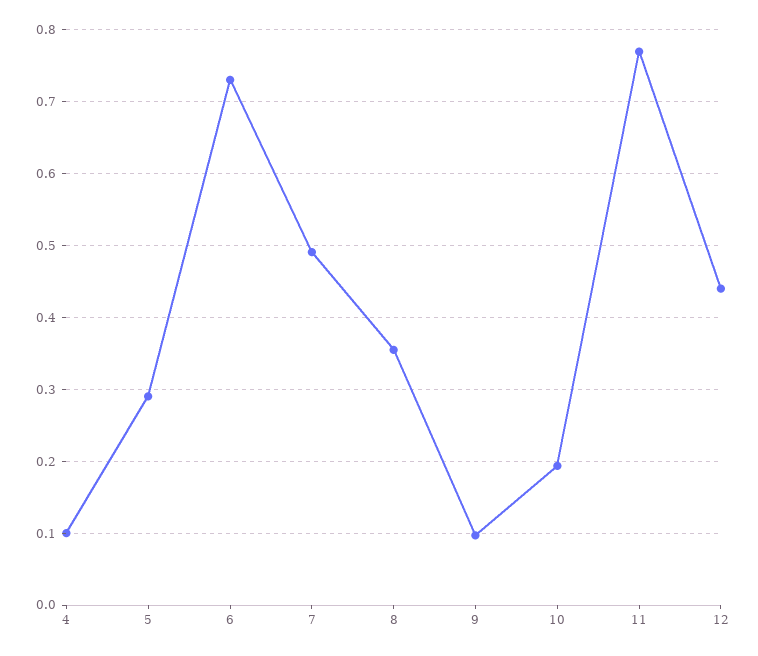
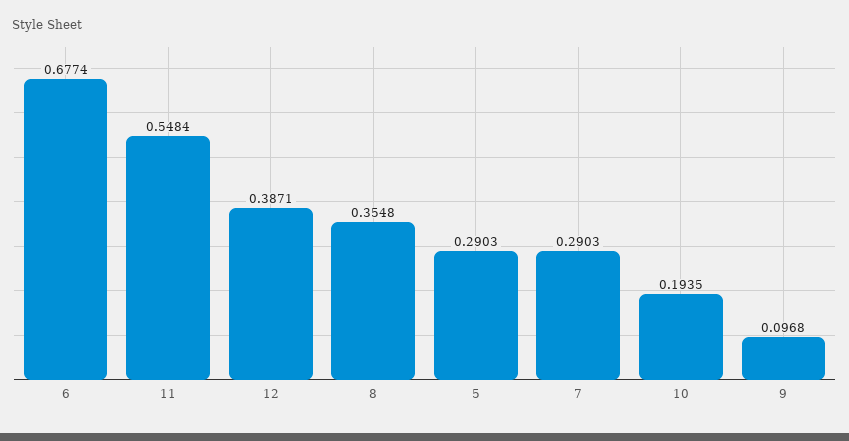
4: 0.1 -> none
6: 0.73 -> 0.6774
7: 0.49 -> 0.2903
11: 0.77 -> 0.5484
12: 0.44 -> 0.3871

